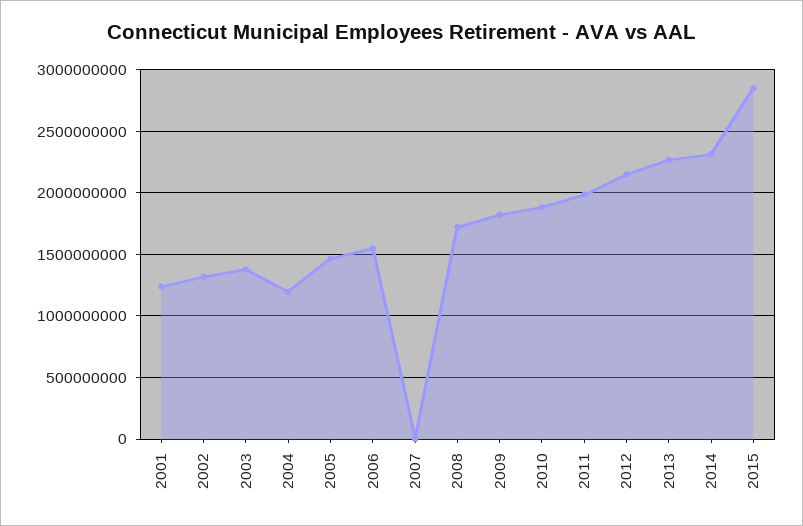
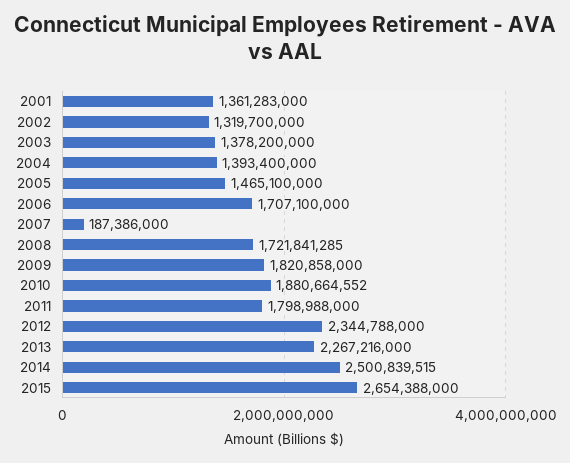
2001: 1250000000 -> 1361283000
2004: 1200000000 -> 1393400000
2006: 1550000000 -> 1707100000
2007: 0 -> 187386000
2011: 2000000000 -> 1798988000
2012: 2150000000 -> 2344788000
2014: 2300000000 -> 2500839515
2015: 2850000000 -> 2654388000

